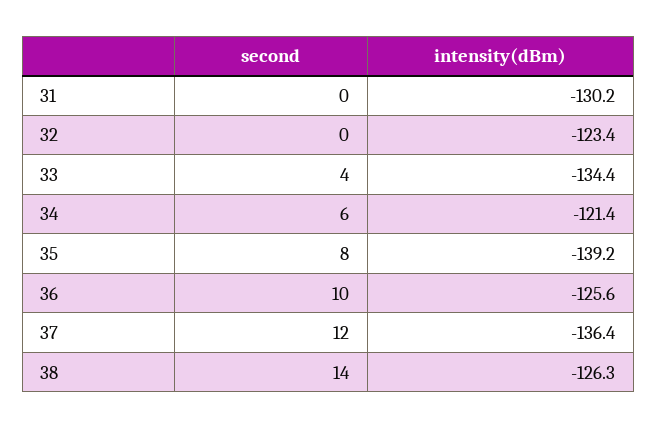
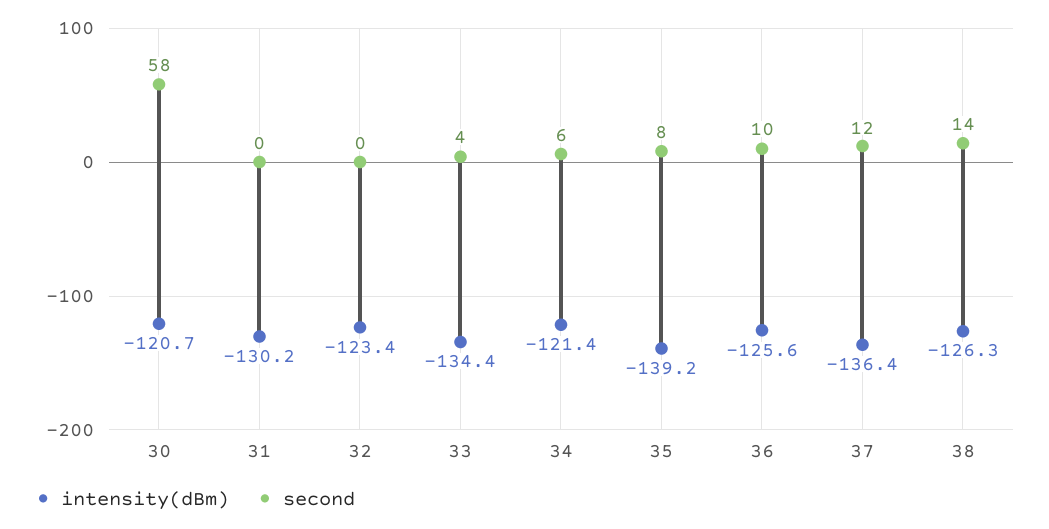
intensity(dBm), 30: none -> -120.7
second, 30: none -> 58

